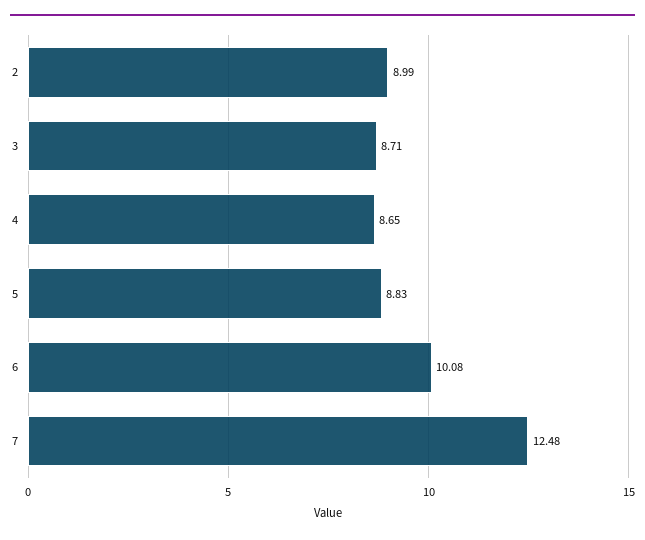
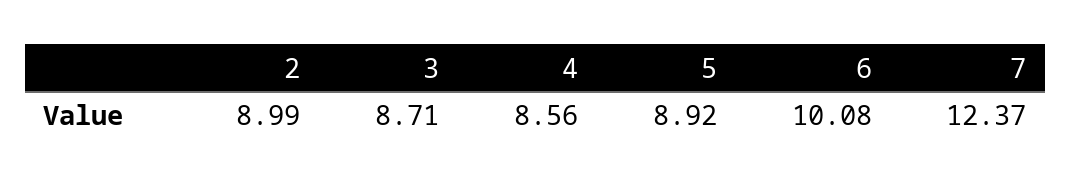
4: 8.65 -> 8.56
5: 8.83 -> 8.92
7: 12.48 -> 12.37

